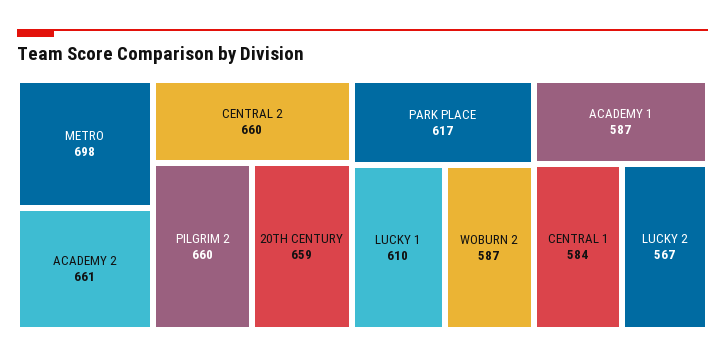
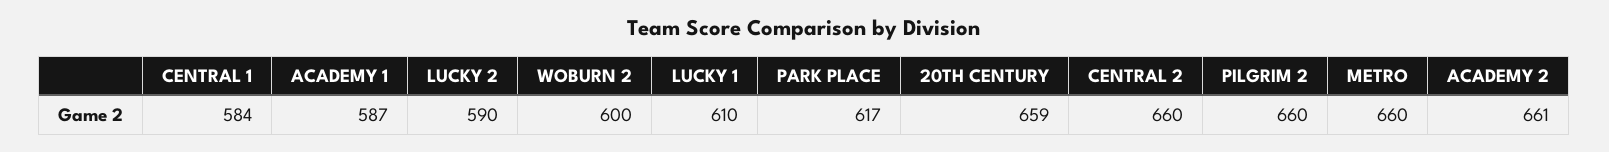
METRO: 698 -> 660
WOBURN 2: 587 -> 600
LUCKY 2: 567 -> 590

